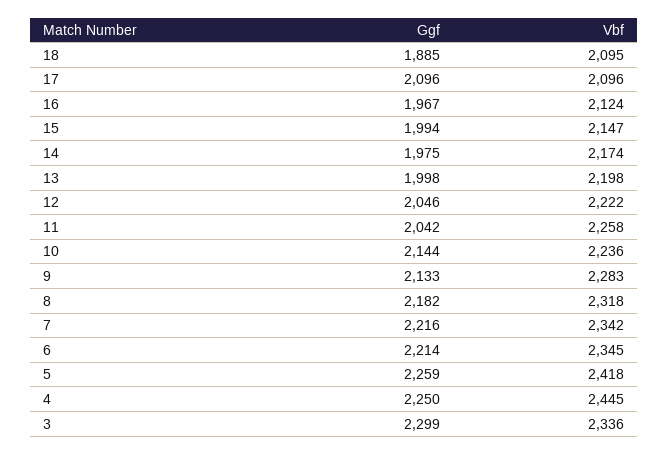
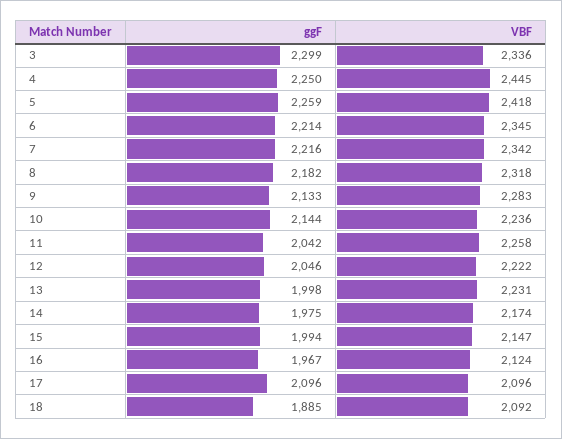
Vbf, 18: 2095 -> 2092
Vbf, 13: 2198 -> 2231

